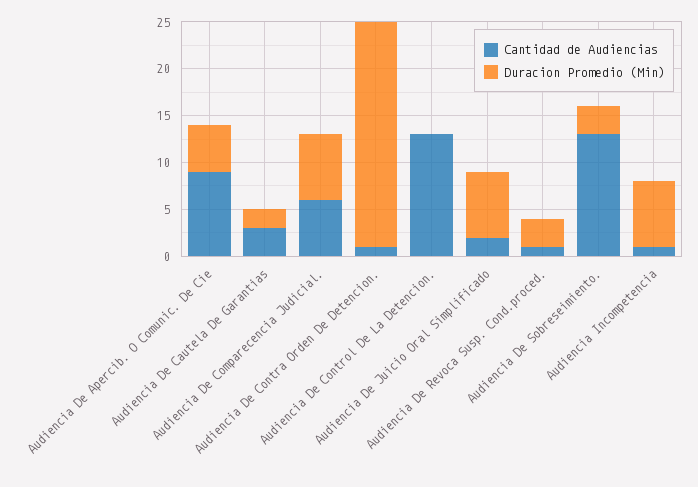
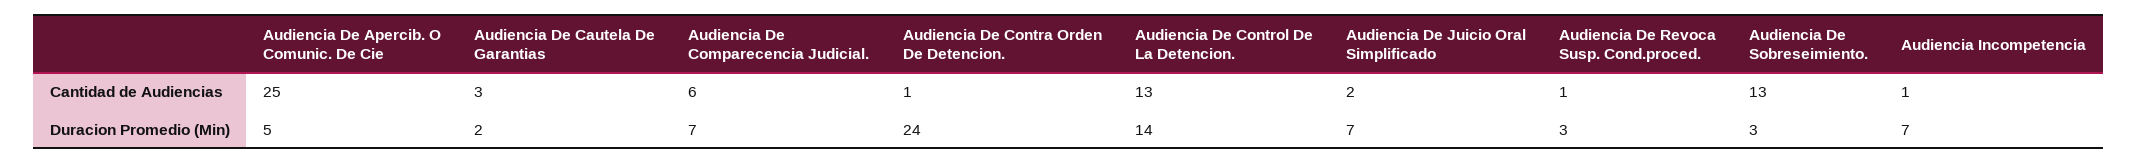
Cantidad de Audiencias, Audiencia De Apercib. O Comunic. De Cie: 9 -> 25
Duracion Promedio (Min), Audiencia De Control De La Detencion.: 0 -> 14

